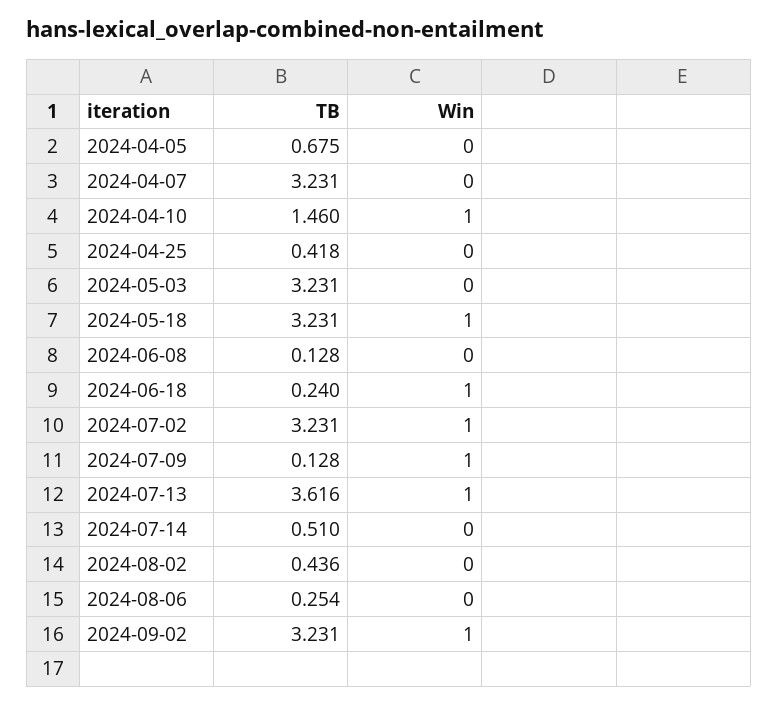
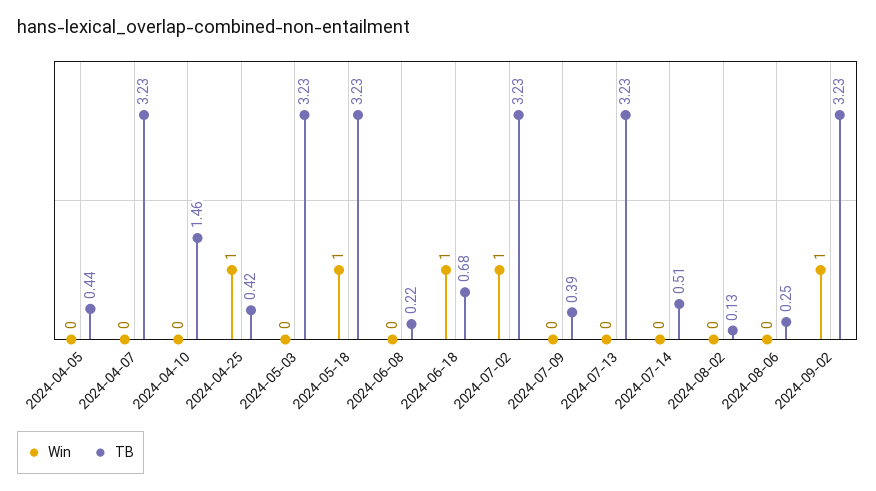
TB, 2024-04-05: 0.675 -> 0.44
Win, 2024-04-10: 1 -> 0
Win, 2024-04-25: 0 -> 1
TB, 2024-06-08: 0.128 -> 0.22
TB, 2024-06-18: 0.24 -> 0.68
TB, 2024-07-09: 0.128 -> 0.39
Win, 2024-07-09: 1 -> 0
TB, 2024-07-13: 3.616 -> 3.23
Win, 2024-07-13: 1 -> 0
TB, 2024-08-02: 0.436 -> 0.13

